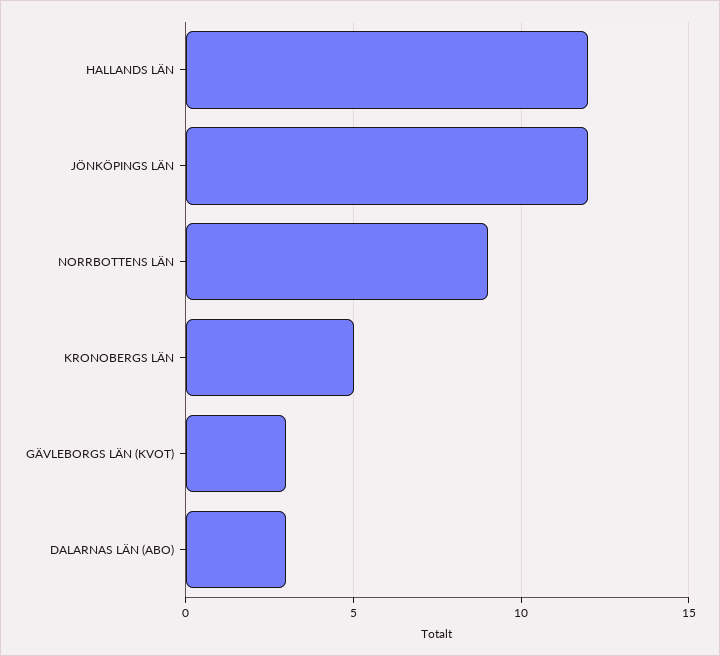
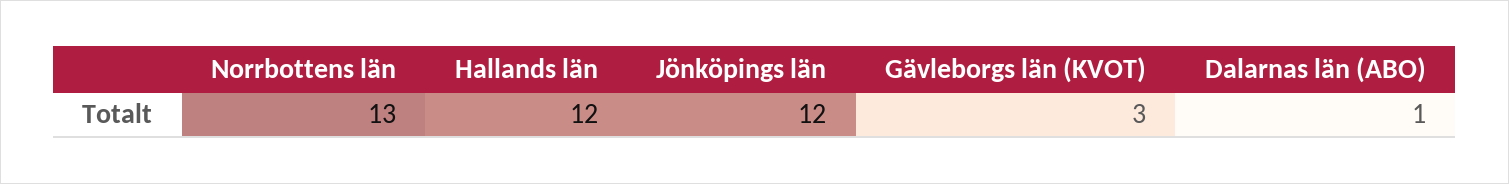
NORRBOTTENS LÄN: 9 -> 13
KRONOBERGS LÄN: 5 -> none
DALARNAS LÄN (ABO): 3 -> 1

